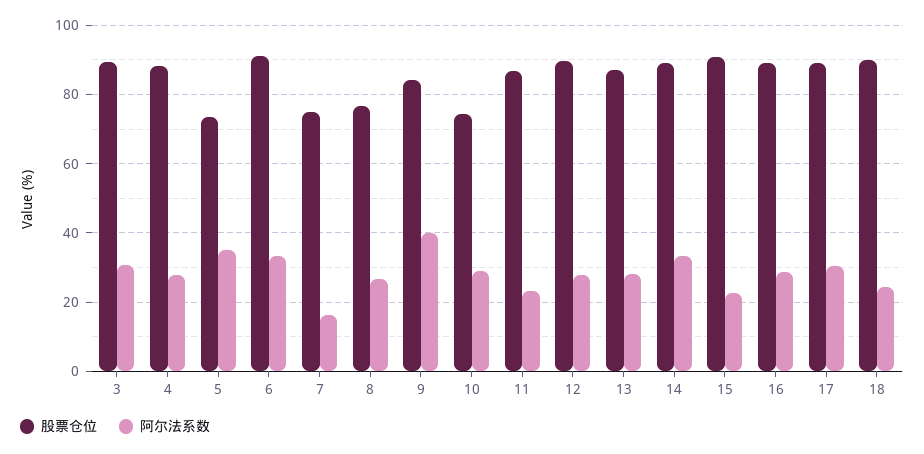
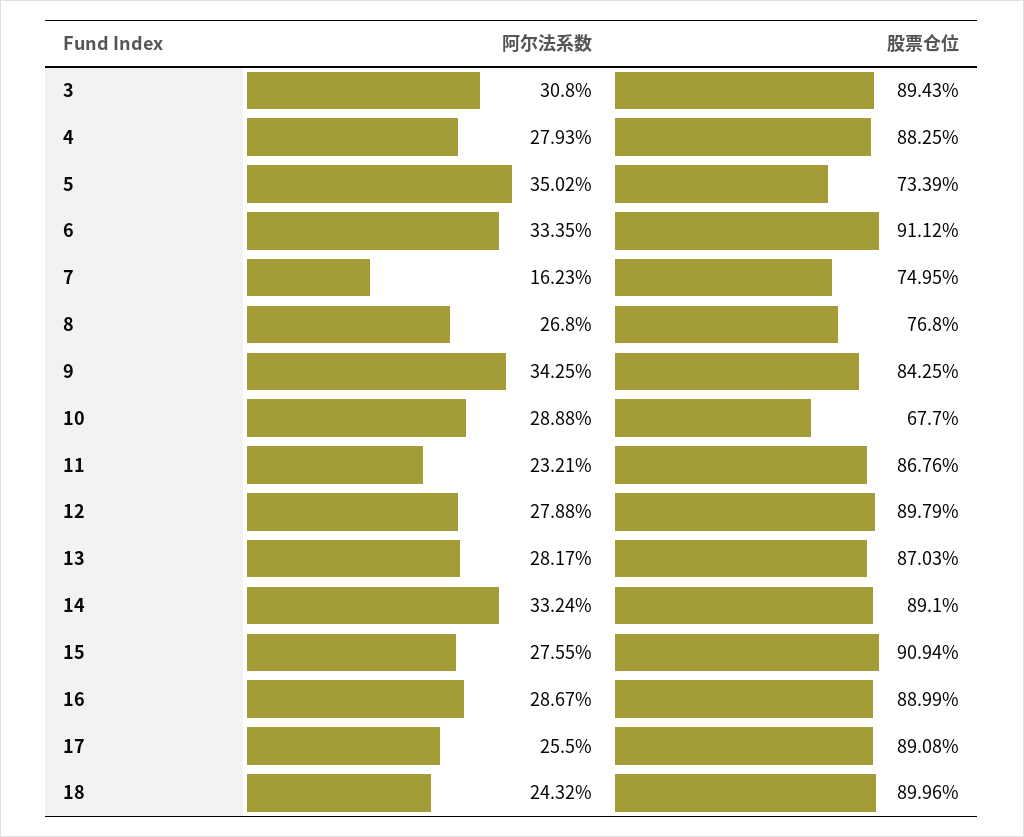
阿尔法系数, 9: 40 -> 34.25
股票仓位, 10: 74 -> 67.7
阿尔法系数, 15: 22 -> 27.55
阿尔法系数, 17: 30 -> 25.5

